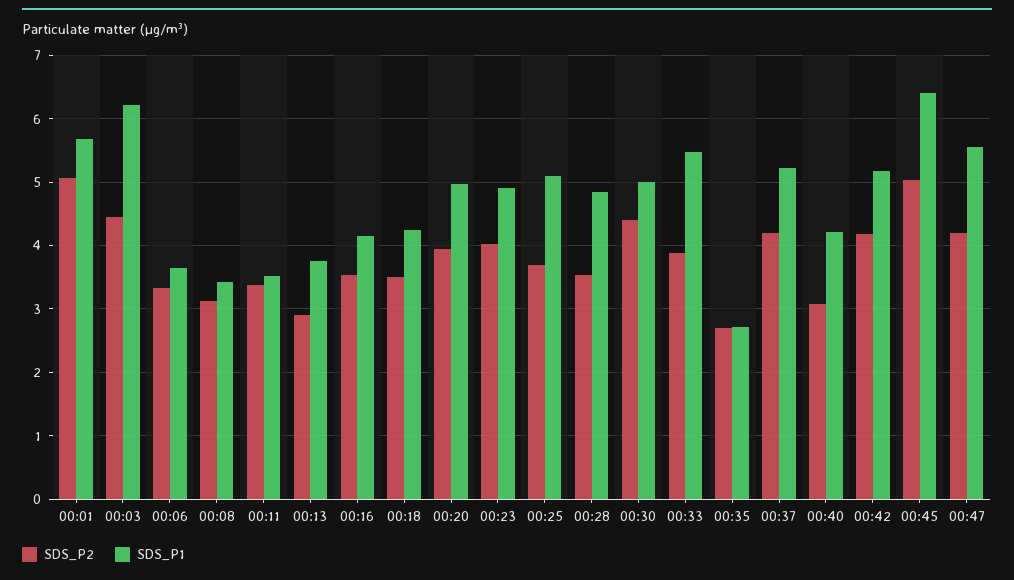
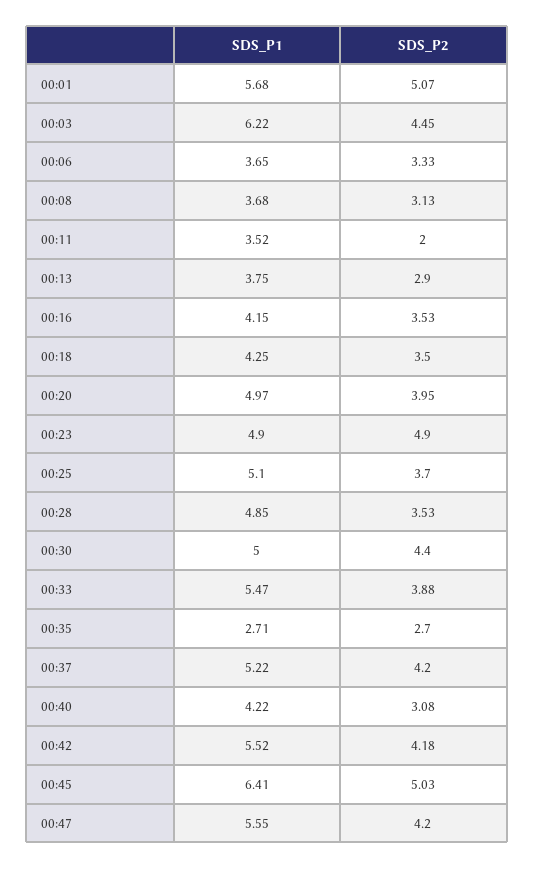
SDS_P1, 00:08: 3.4 -> 3.68
SDS_P2, 00:11: 3.4 -> 2
SDS_P2, 00:23: 4 -> 4.9
SDS_P1, 00:42: 5.2 -> 5.52

